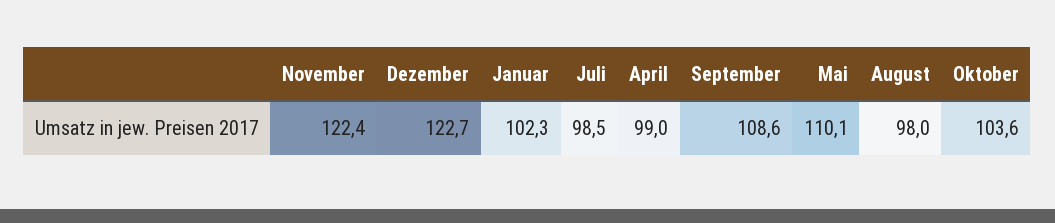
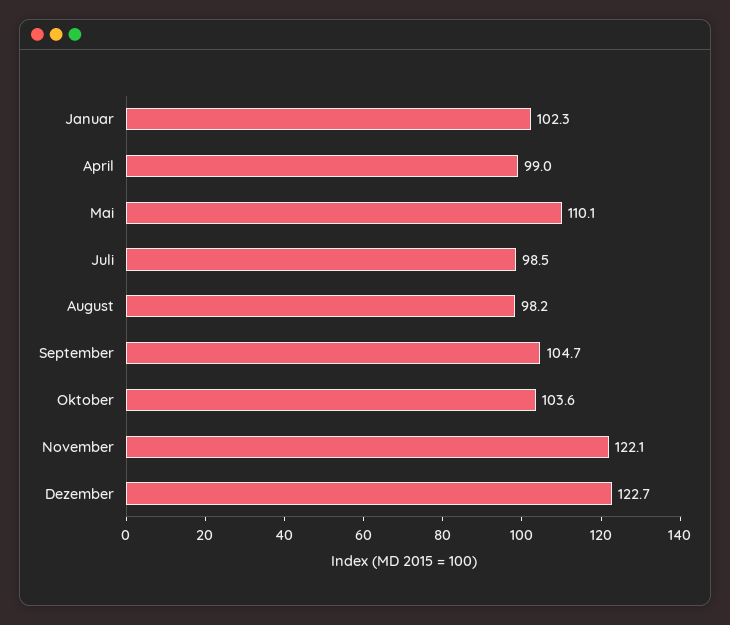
November: 122.4 -> 122.1
September: 108.6 -> 104.7
August: 98 -> 98.2

